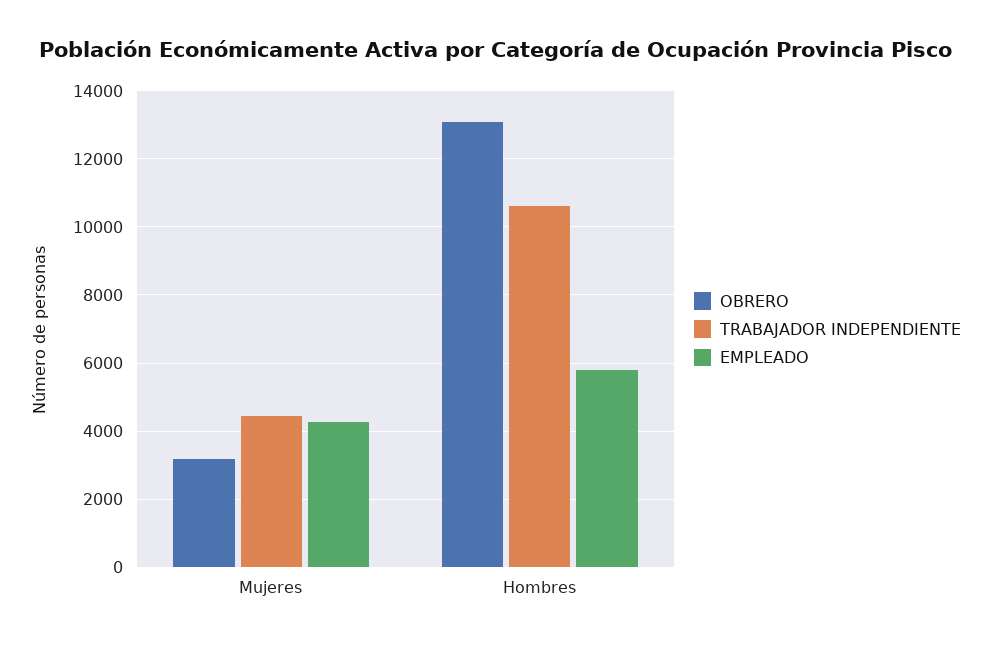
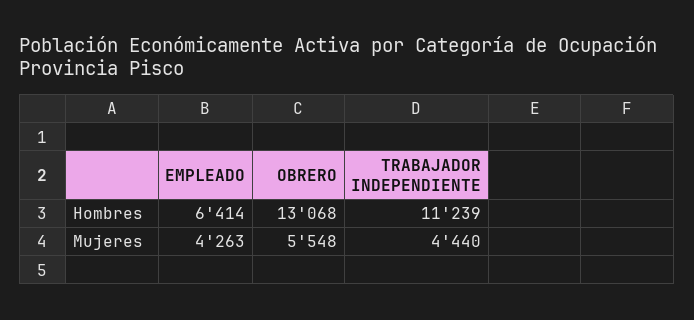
OBRERO, Mujeres: 3200 -> 5548
TRABAJADOR INDEPENDIENTE, Hombres: 10600 -> 11239
EMPLEADO, Hombres: 5800 -> 6414

